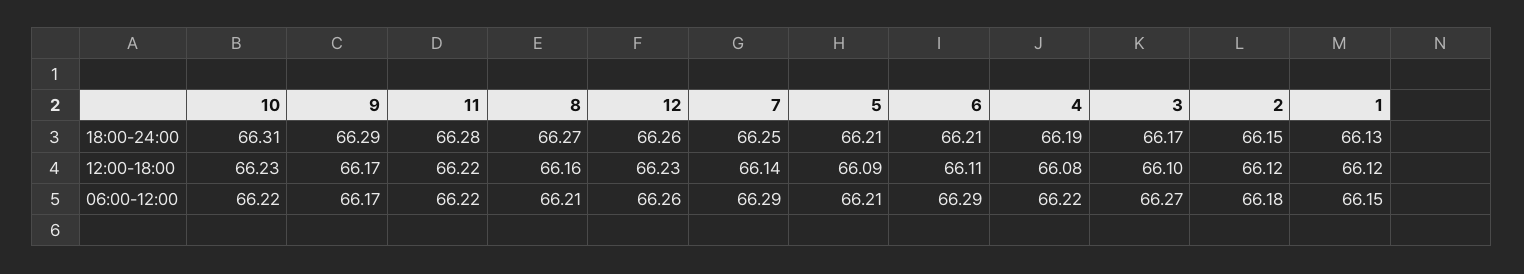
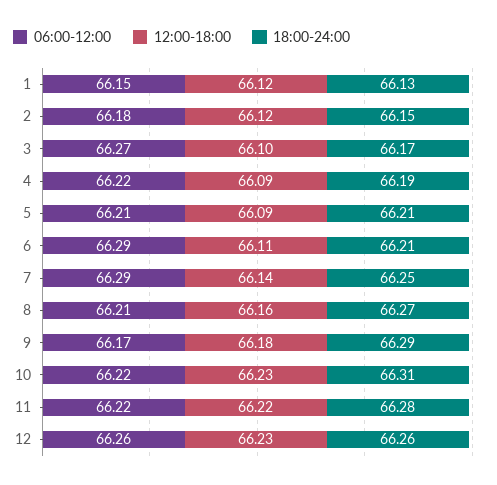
12:00-18:00, 9: 66.17 -> 66.18
12:00-18:00, 4: 66.08 -> 66.09

